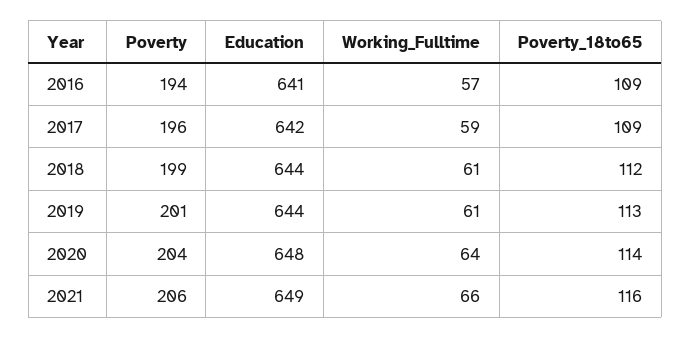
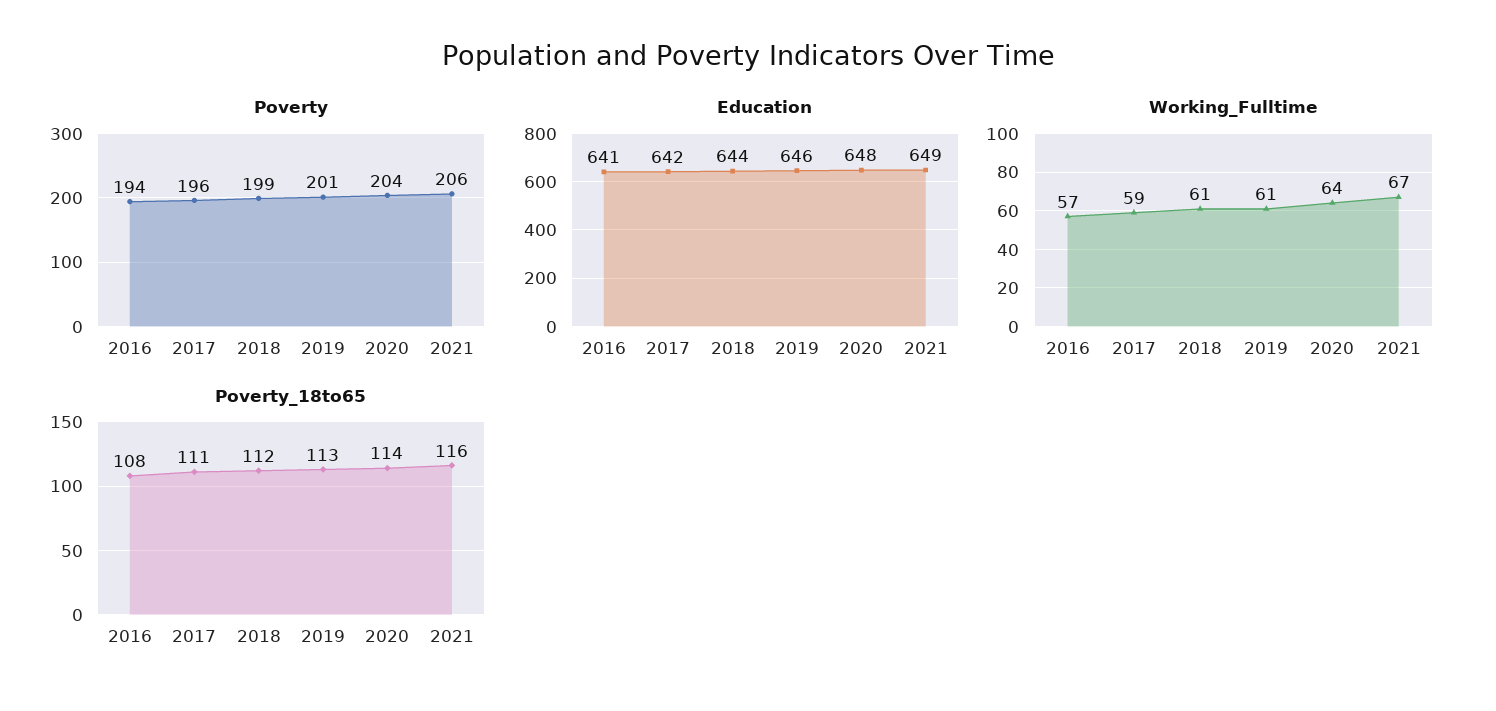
Poverty_18to65, 2016: 109 -> 108
Poverty_18to65, 2017: 109 -> 111
Education, 2019: 644 -> 646
Working_Fulltime, 2021: 66 -> 67

